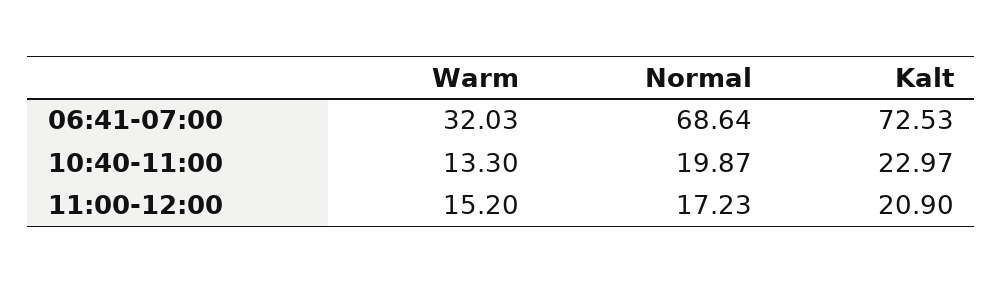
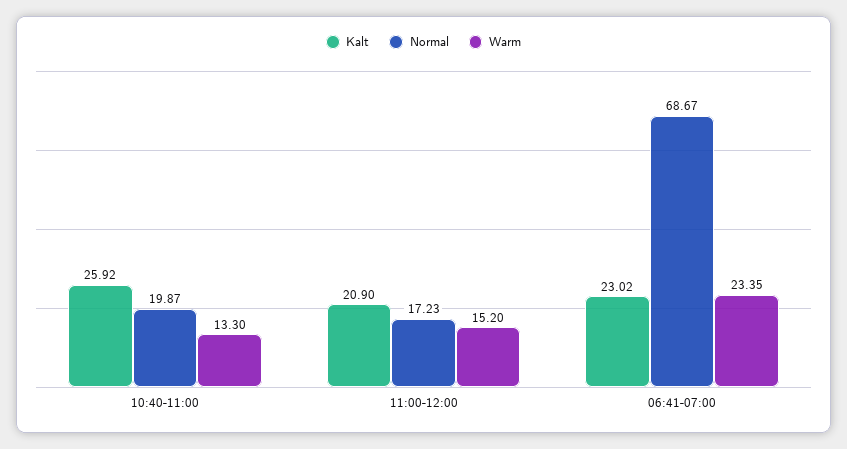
Warm, 06:41-07:00: 32.03 -> 23.35
Normal, 06:41-07:00: 68.64 -> 68.67
Kalt, 06:41-07:00: 72.53 -> 23.02
Kalt, 10:40-11:00: 22.97 -> 25.92

